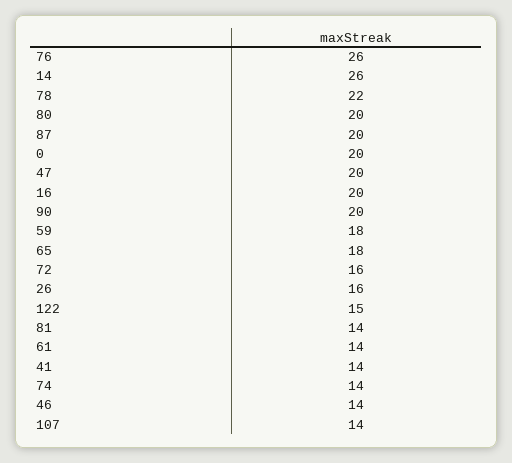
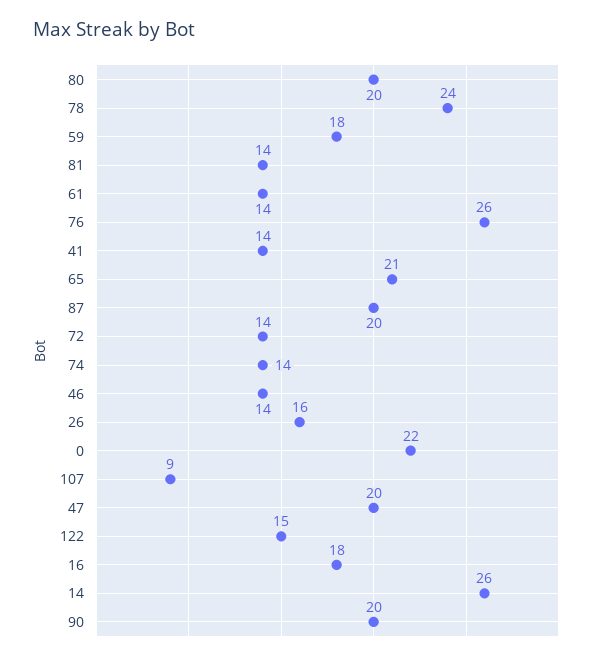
78: 22 -> 24
0: 20 -> 22
16: 20 -> 18
65: 18 -> 21
72: 16 -> 14
107: 14 -> 9

